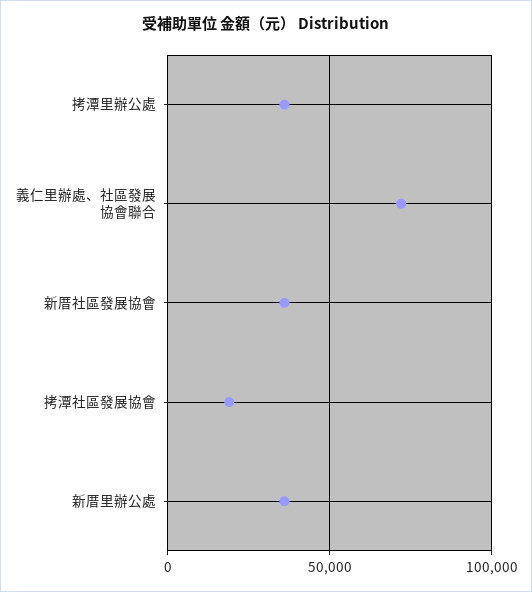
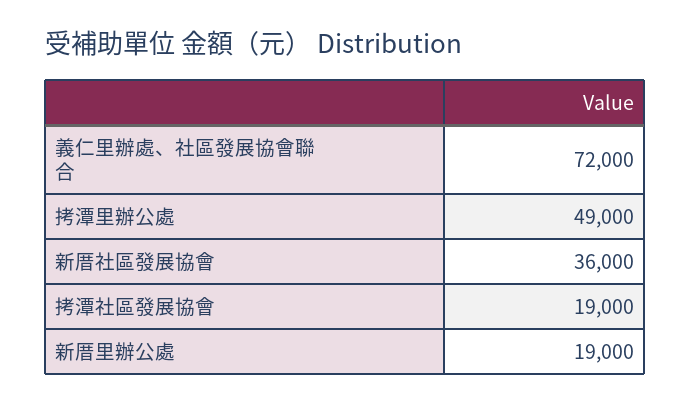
拷潭里辦公處: 35000 -> 49000
新厝里辦公處: 35000 -> 19000

